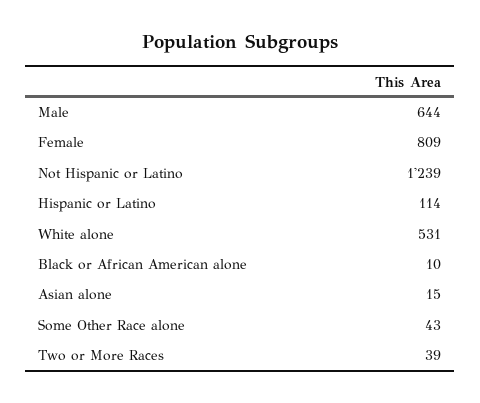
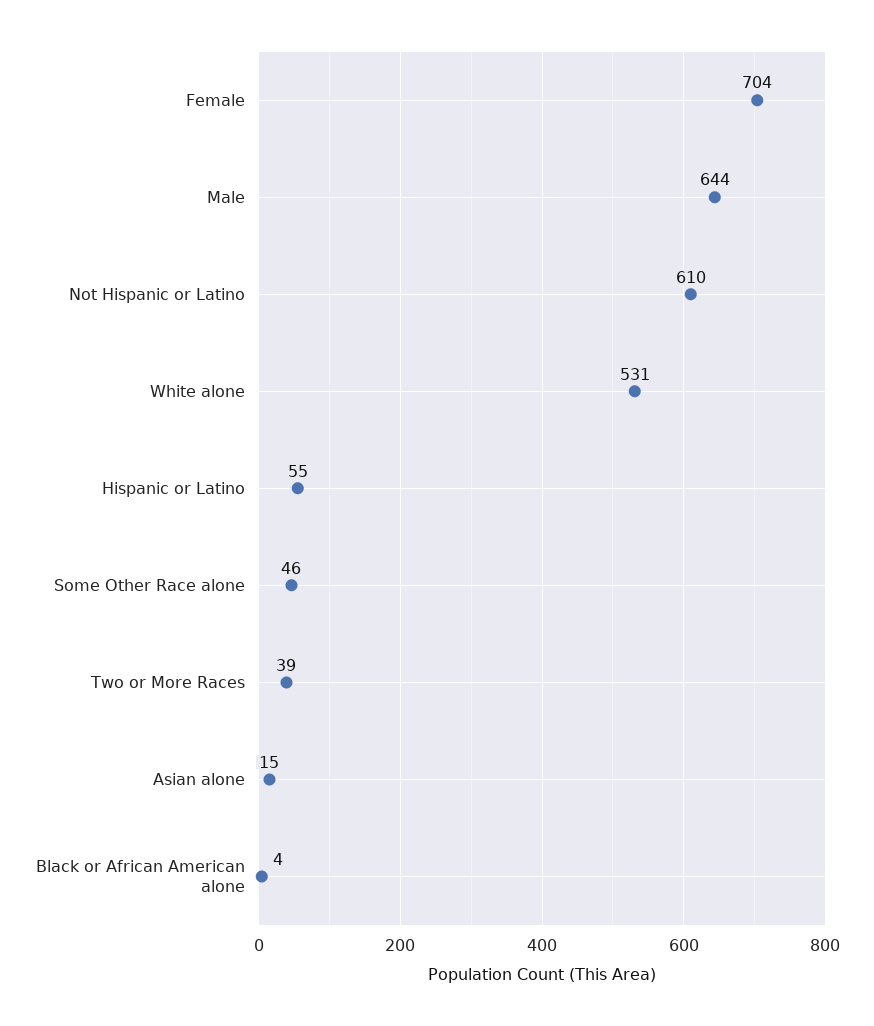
Female: 809 -> 704
Not Hispanic or Latino: 1239 -> 610
Hispanic or Latino: 114 -> 55
Black or African American alone: 10 -> 4
Some Other Race alone: 43 -> 46

